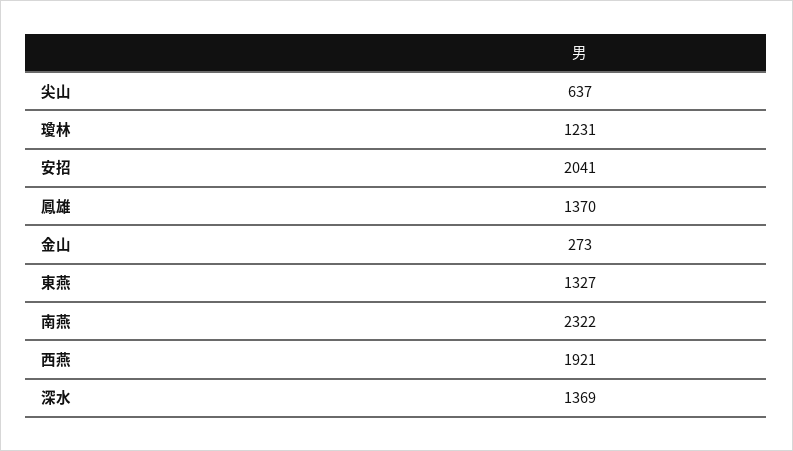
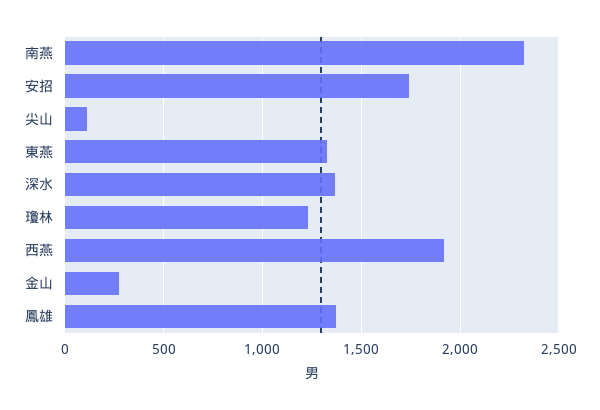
尖山: 637 -> 100
安招: 2041 -> 1750

